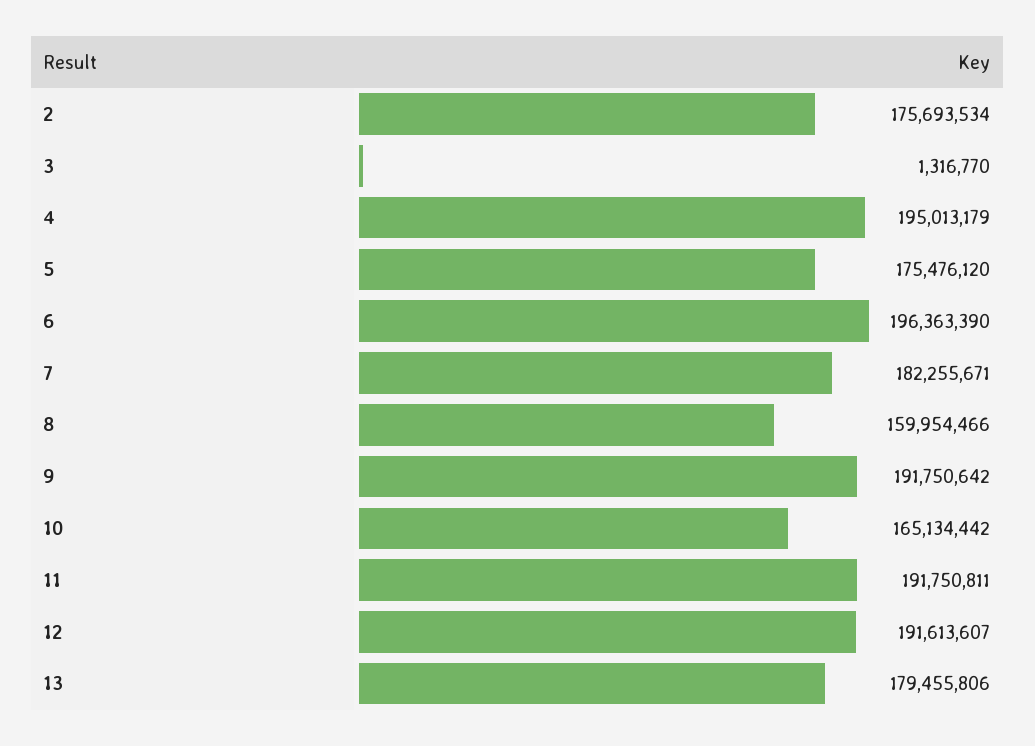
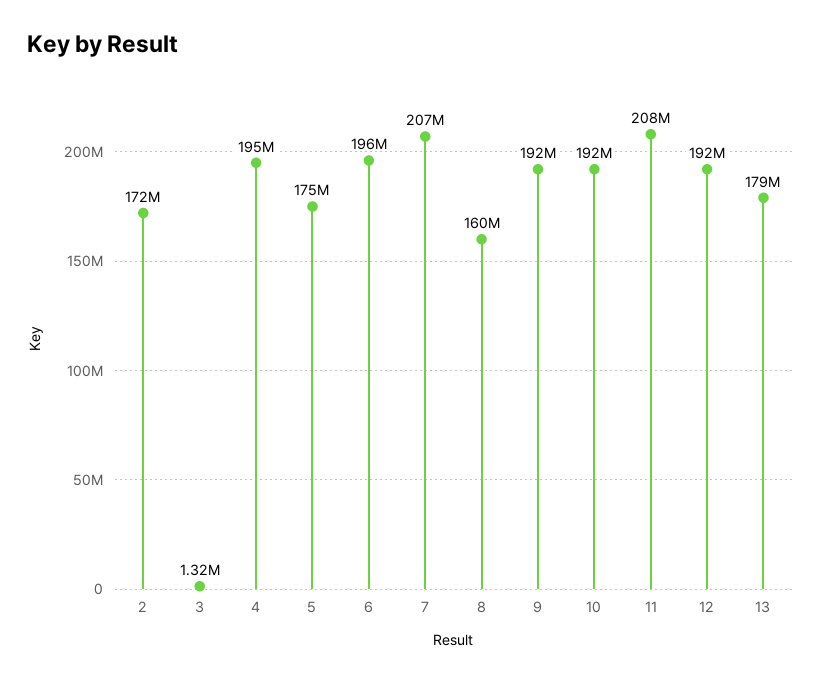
2: 175693534 -> 172000000
7: 182255671 -> 207000000
10: 165134442 -> 192000000
11: 191750811 -> 208000000

